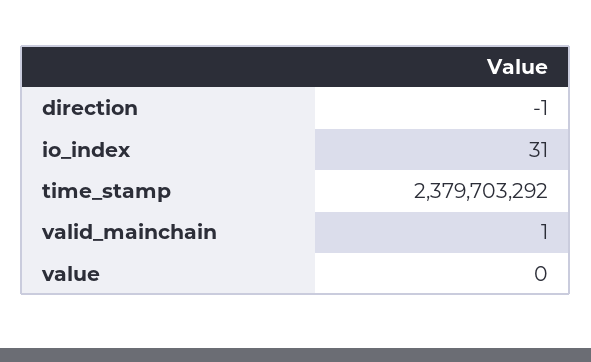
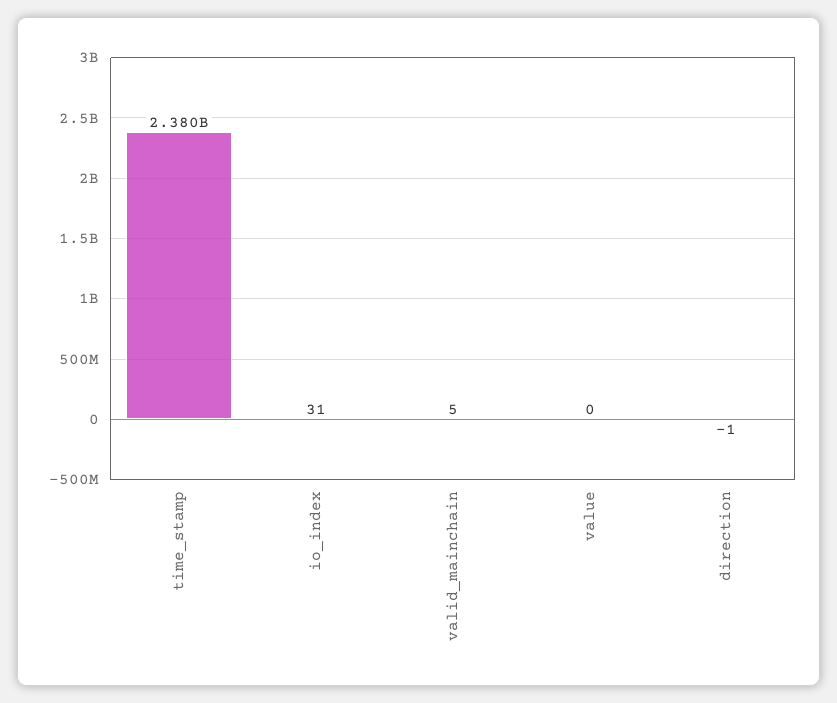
valid_mainchain: 1 -> 5

